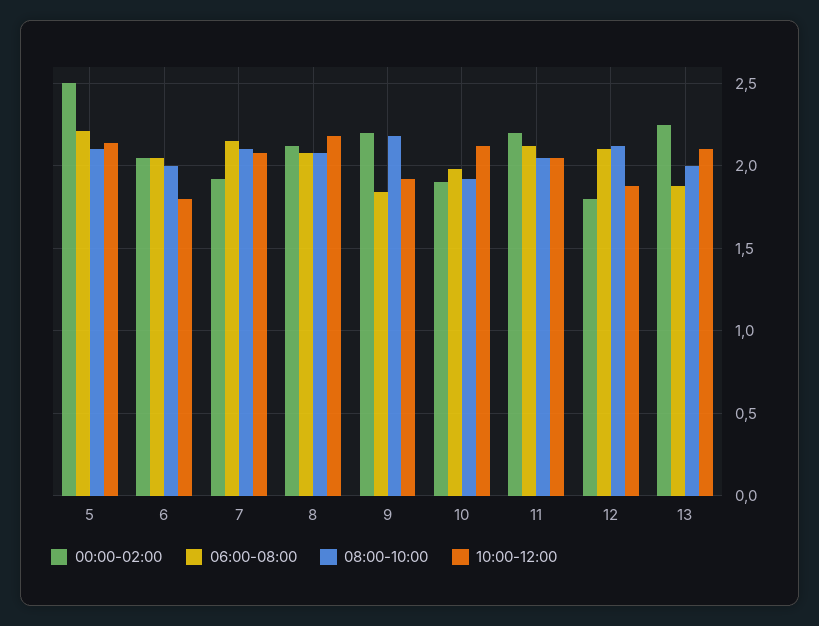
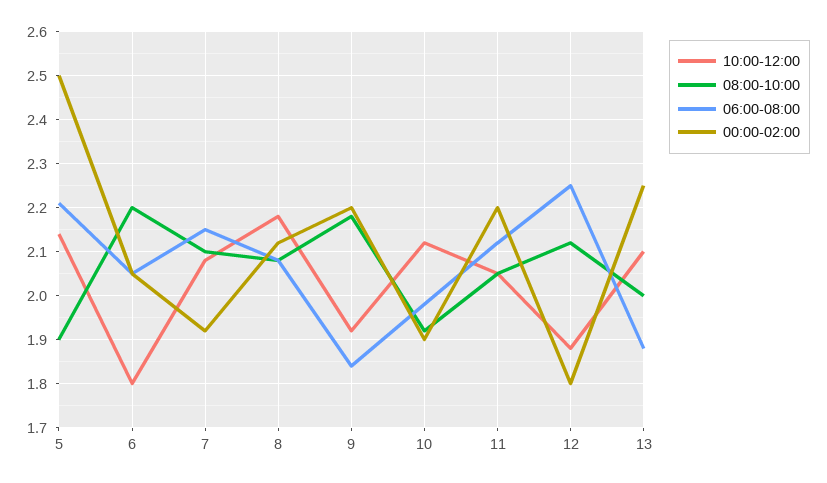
08:00-10:00, 5: 2.1 -> 1.9
08:00-10:00, 6: 2 -> 2.2
06:00-08:00, 12: 2.1 -> 2.25

